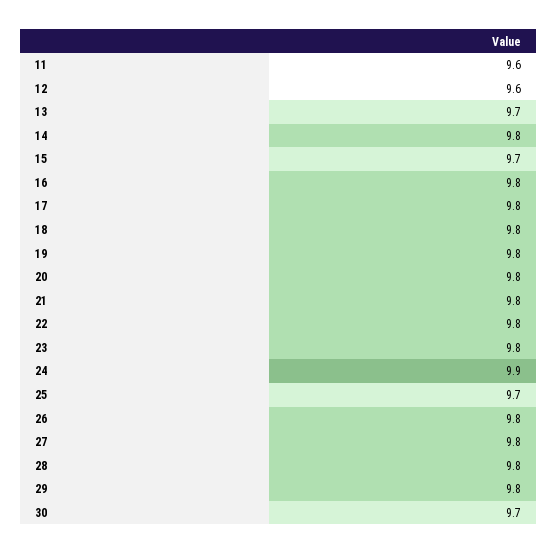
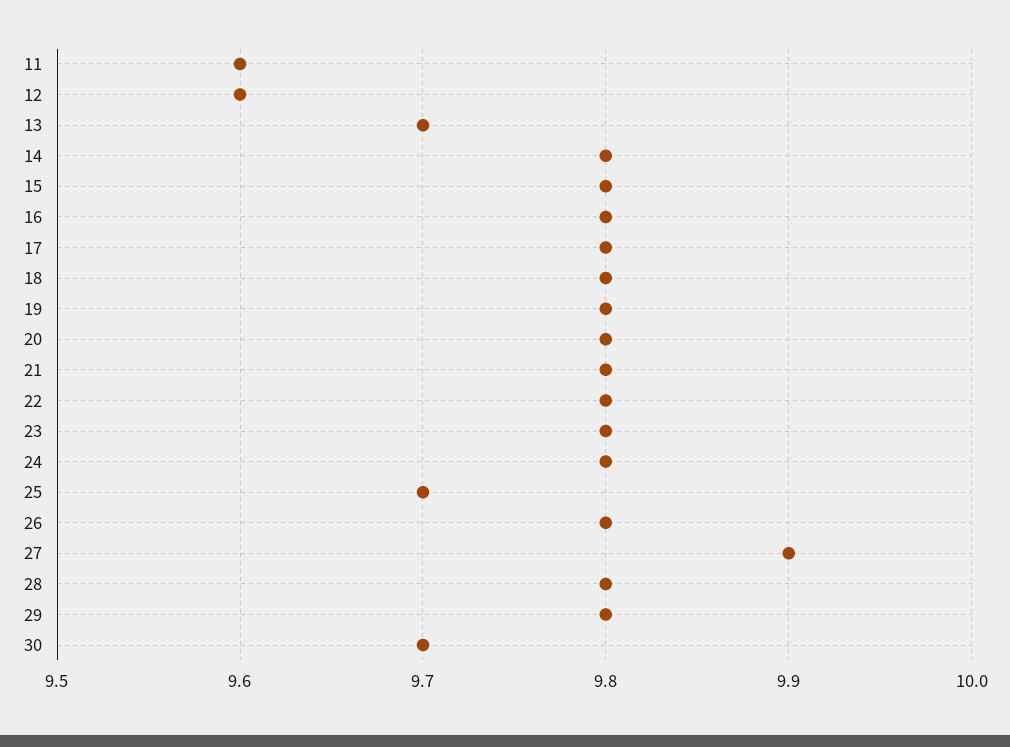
15: 9.7 -> 9.8
24: 9.9 -> 9.8
27: 9.8 -> 9.9

